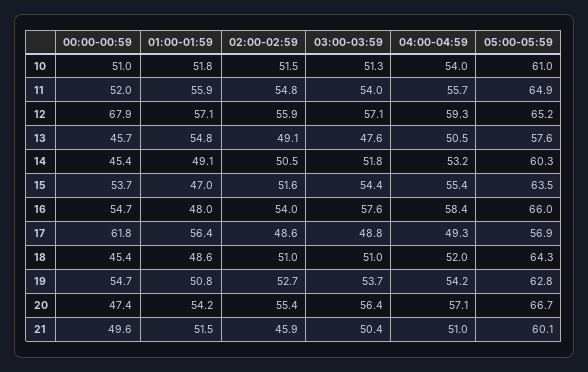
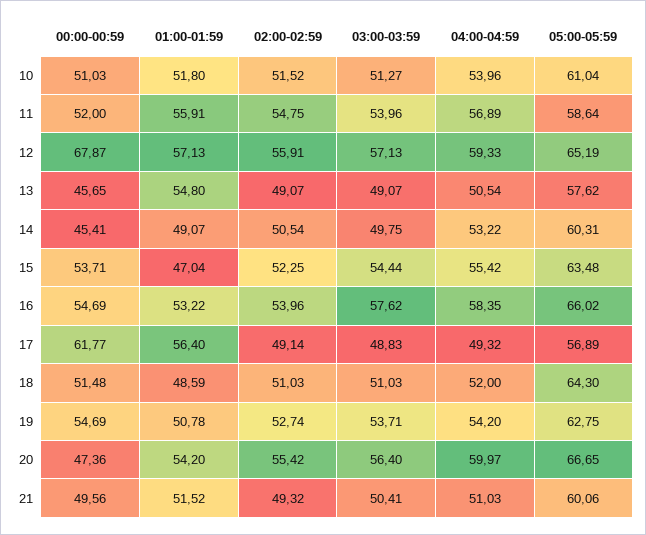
04:00-04:59, 11: 55.7 -> 56.89
05:00-05:59, 11: 64.9 -> 58.64
03:00-03:59, 13: 47.6 -> 49.07
03:00-03:59, 14: 51.8 -> 49.75
02:00-02:59, 15: 51.6 -> 52.25
01:00-01:59, 16: 48 -> 53.22
02:00-02:59, 17: 48.6 -> 49.14
00:00-00:59, 18: 45.4 -> 51.48
04:00-04:59, 20: 57.1 -> 59.97
02:00-02:59, 21: 45.9 -> 49.32

